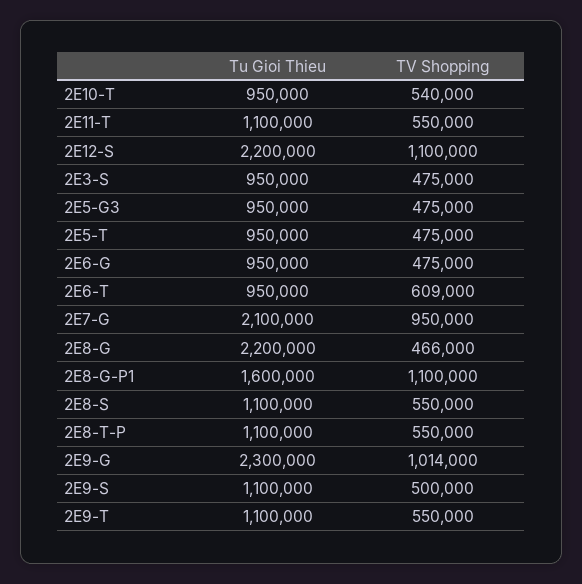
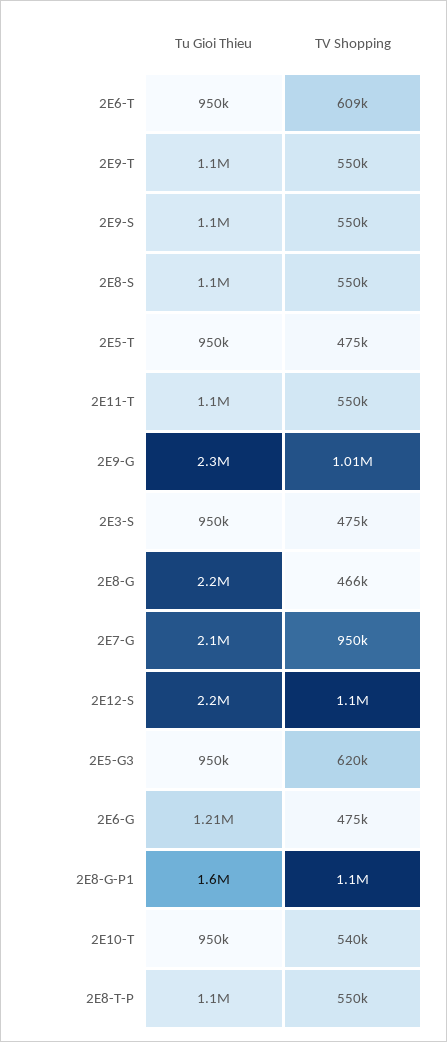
TV Shopping, 2E5-G3: 475000 -> 620000
Tu Gioi Thieu, 2E6-G: 950000 -> 1210000
TV Shopping, 2E9-S: 500000 -> 550000

